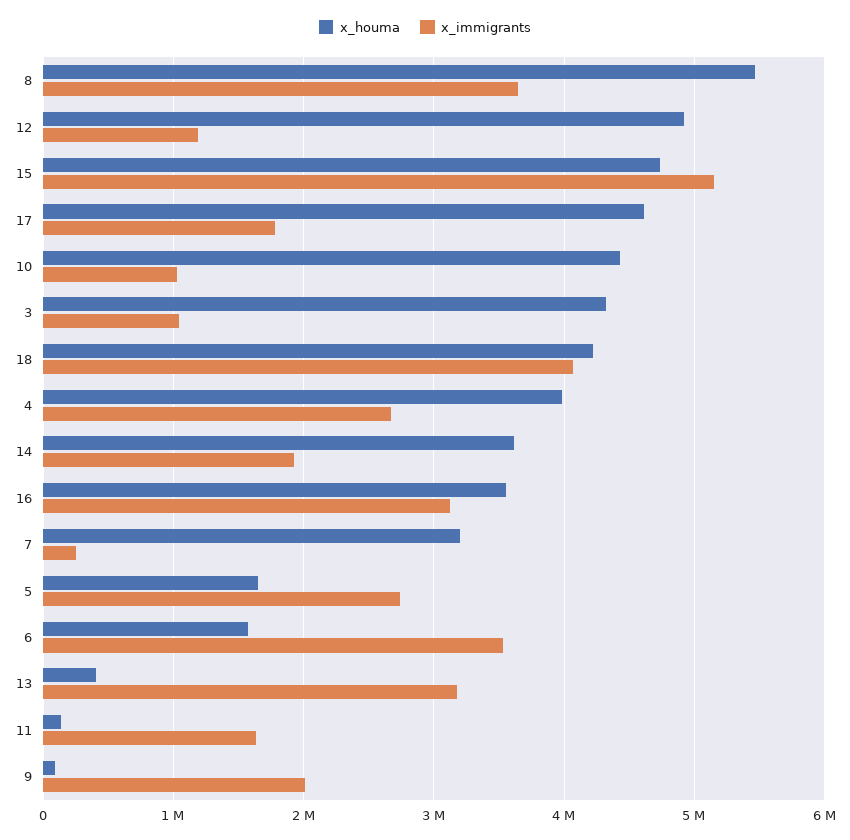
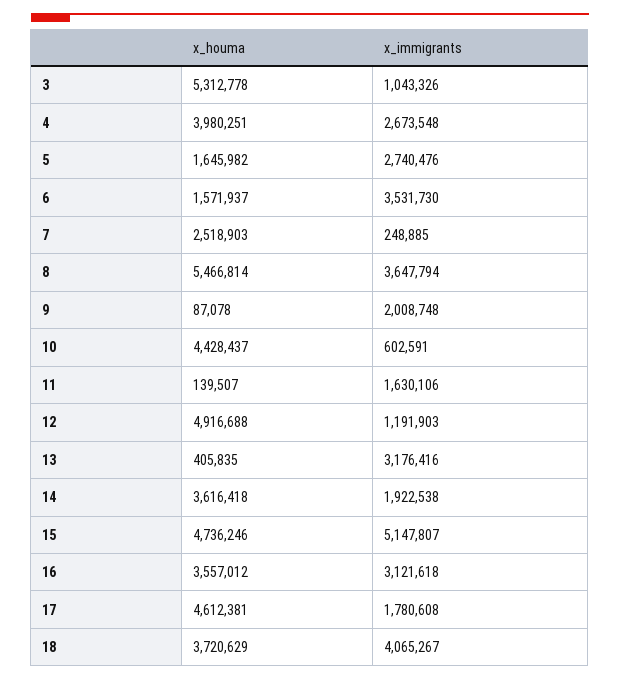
x_immigrants, 10: 1000000 -> 602591
x_houma, 3: 4300000 -> 5312778
x_houma, 18: 4200000 -> 3720629
x_houma, 7: 3200000 -> 2518903

